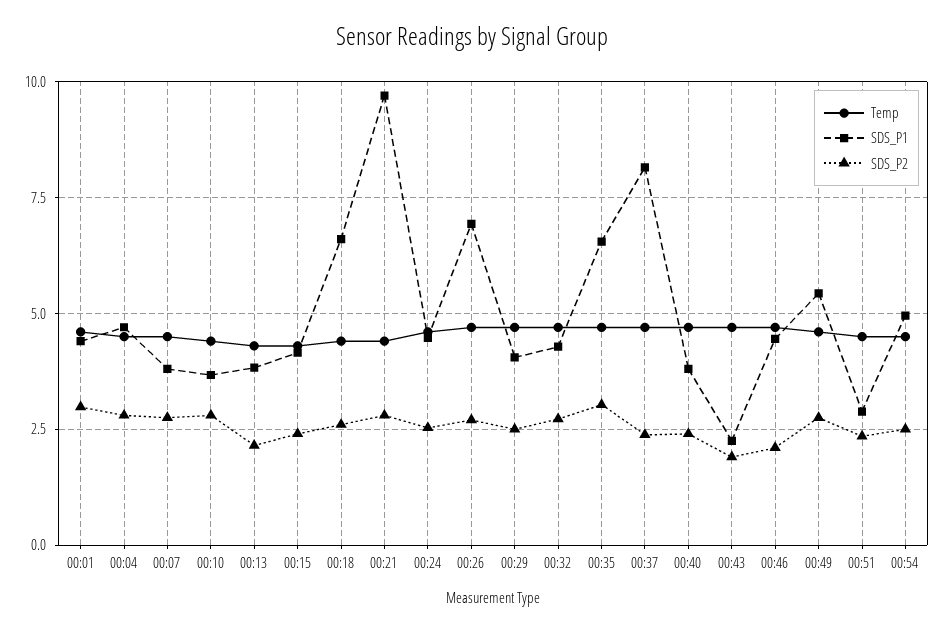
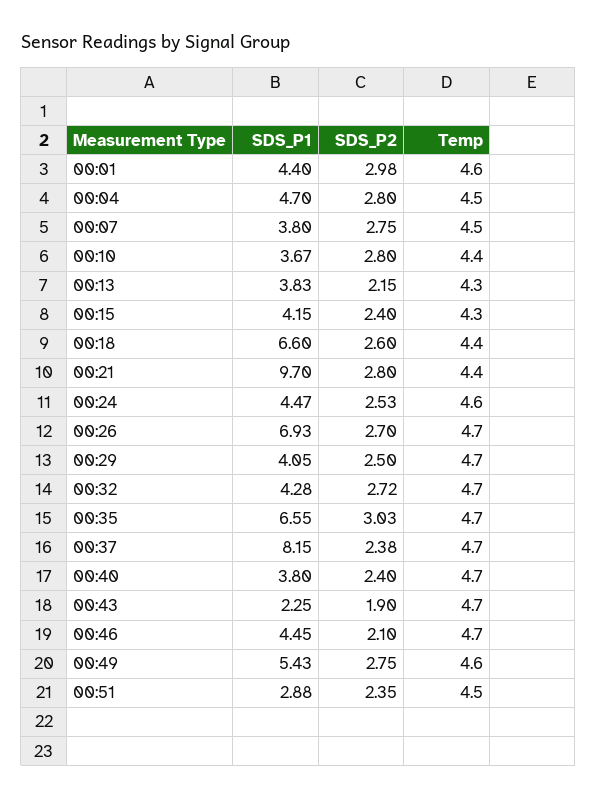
Temp, 00:54: 4.5 -> none
SDS_P1, 00:54: 5 -> none
SDS_P2, 00:54: 2.5 -> none

